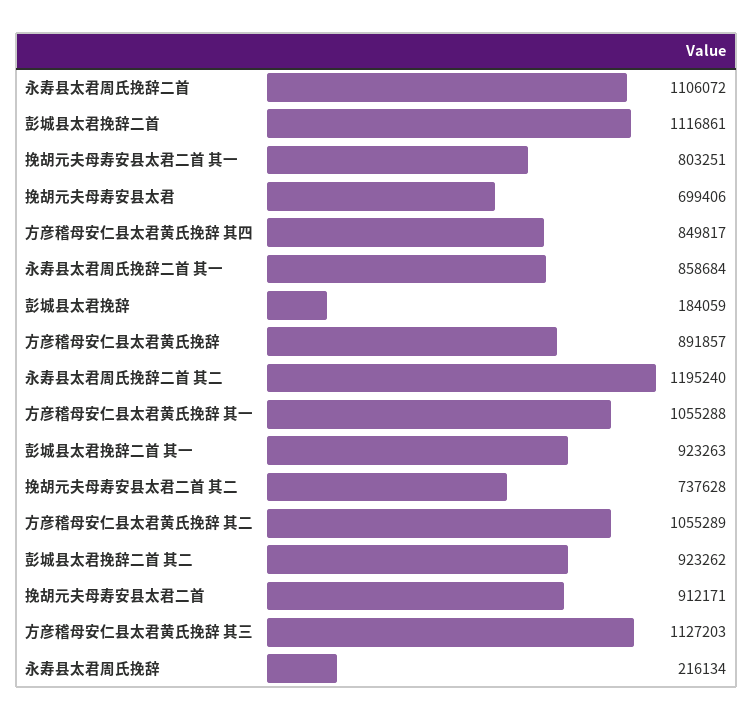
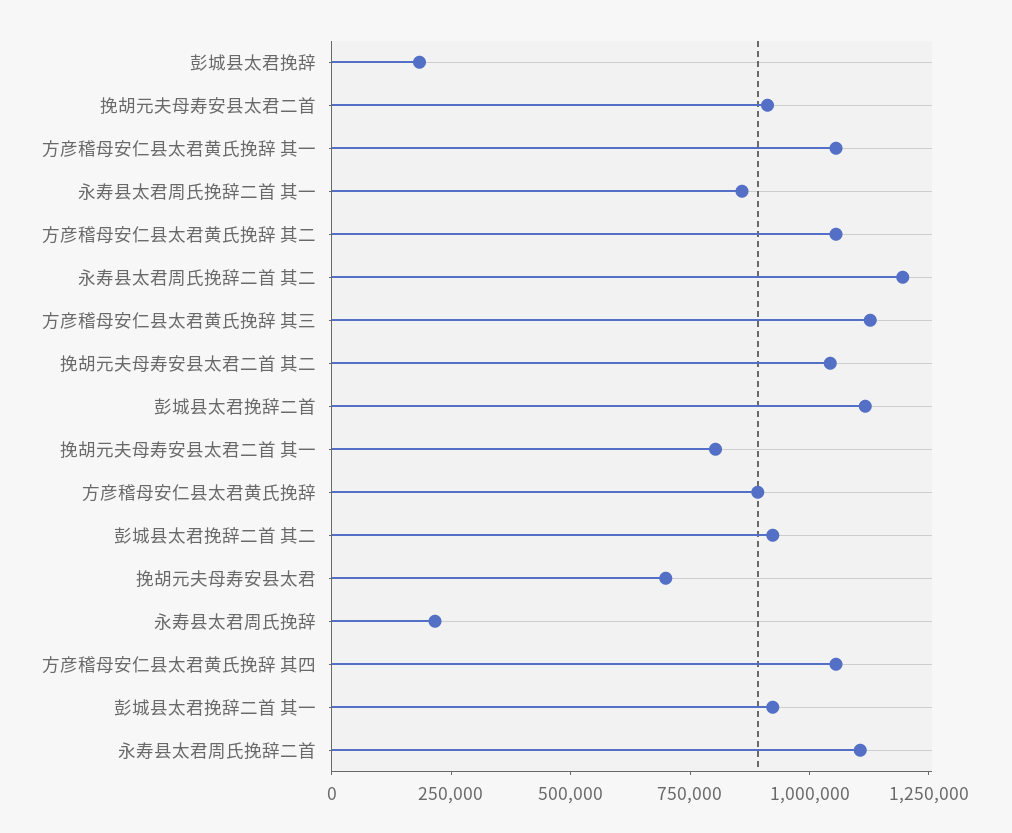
方彦稽母安仁县太君黄氏挽辞 其四: 849817 -> 1050000
挽胡元夫母寿安县太君二首 其二: 737628 -> 1050000

